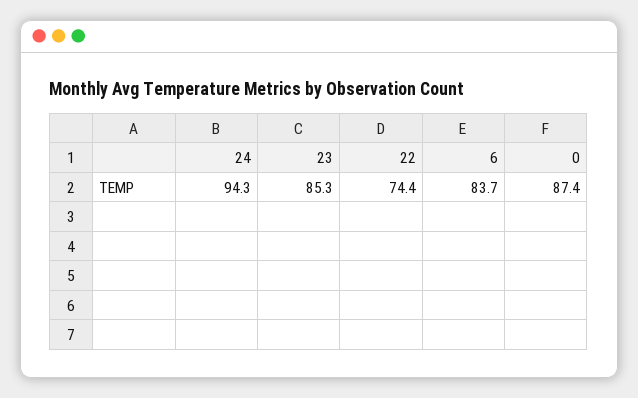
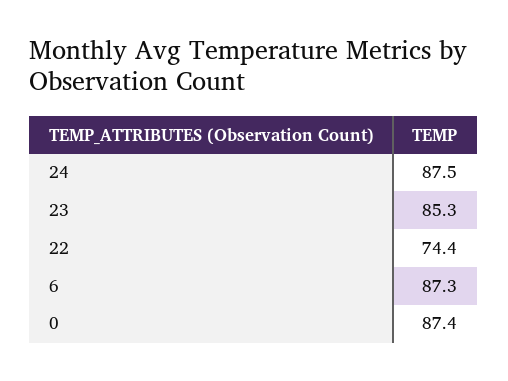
24: 94.3 -> 87.5
6: 83.7 -> 87.3

